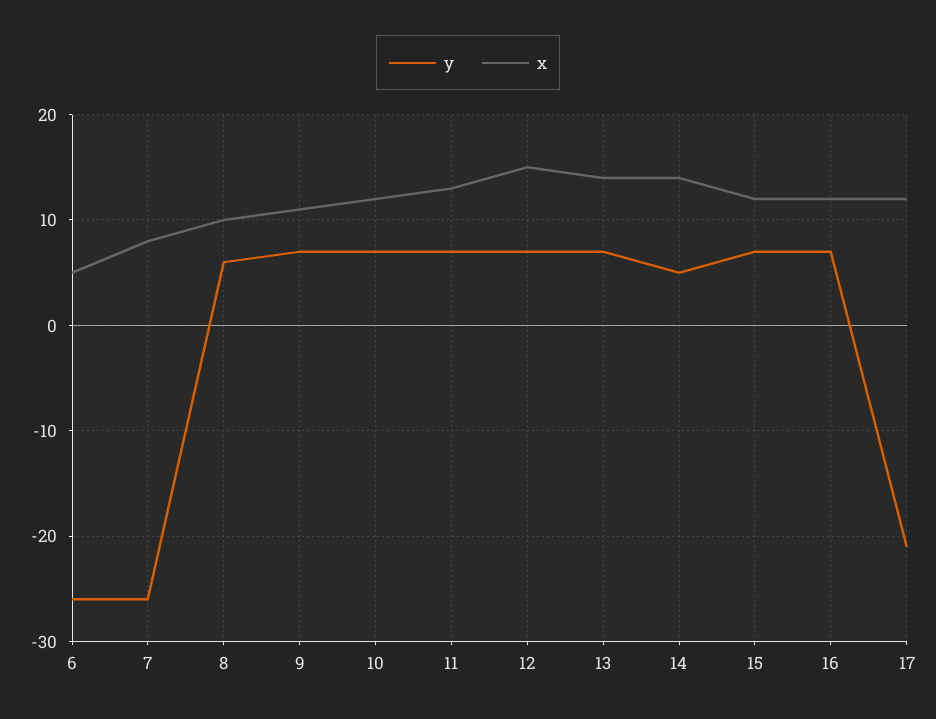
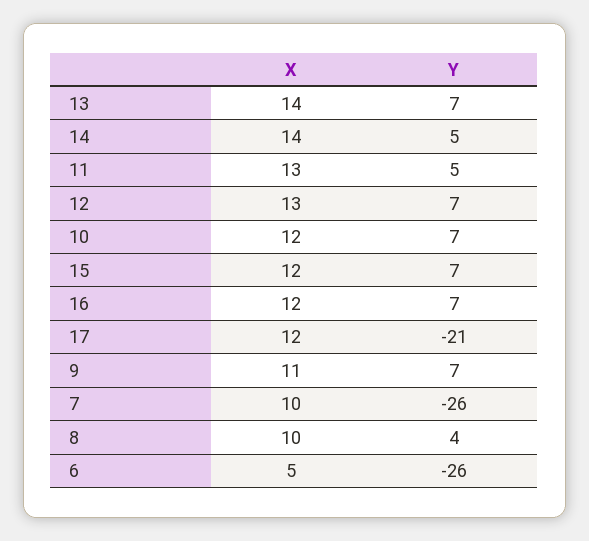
x, 7: 8 -> 10
y, 8: 6 -> 4
y, 11: 7 -> 5
x, 12: 15 -> 13

